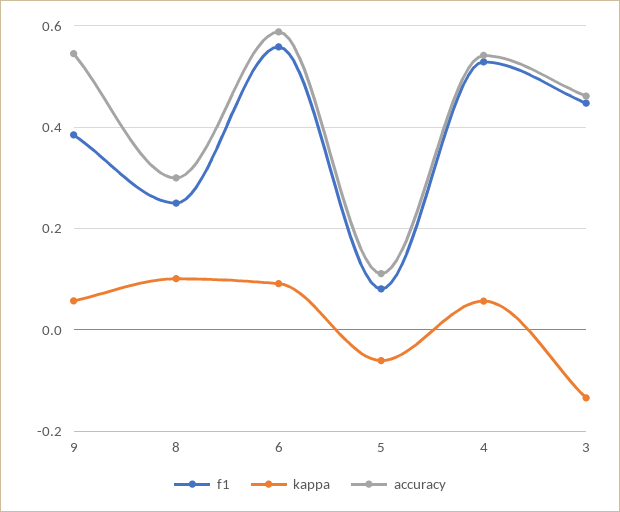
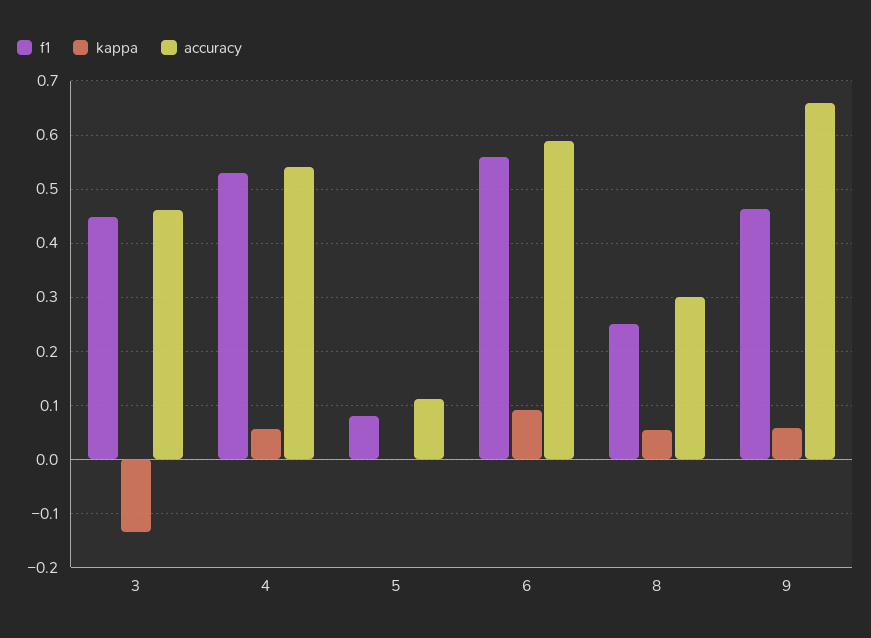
f1, 9: 0.38 -> 0.46
accuracy, 9: 0.54 -> 0.66
kappa, 8: 0.1 -> 0.06
kappa, 5: -0.06 -> 0

